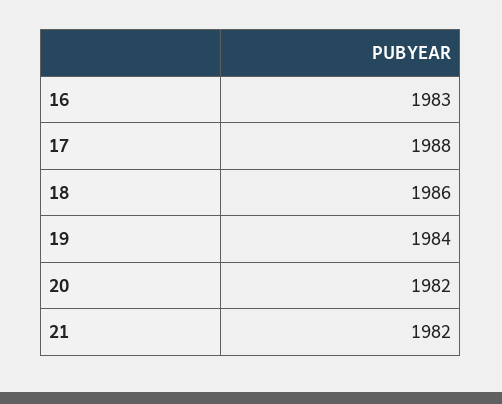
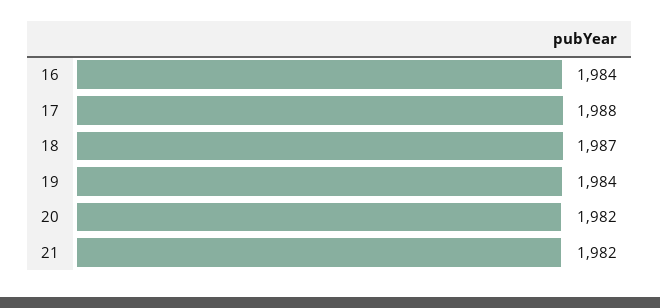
16: 1983 -> 1984
18: 1986 -> 1987

